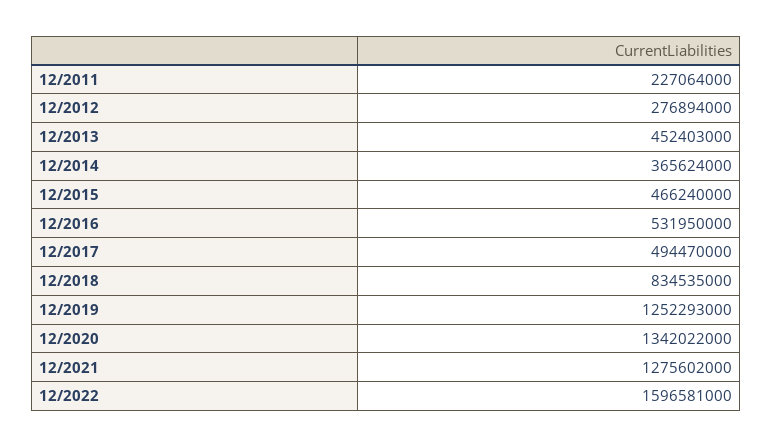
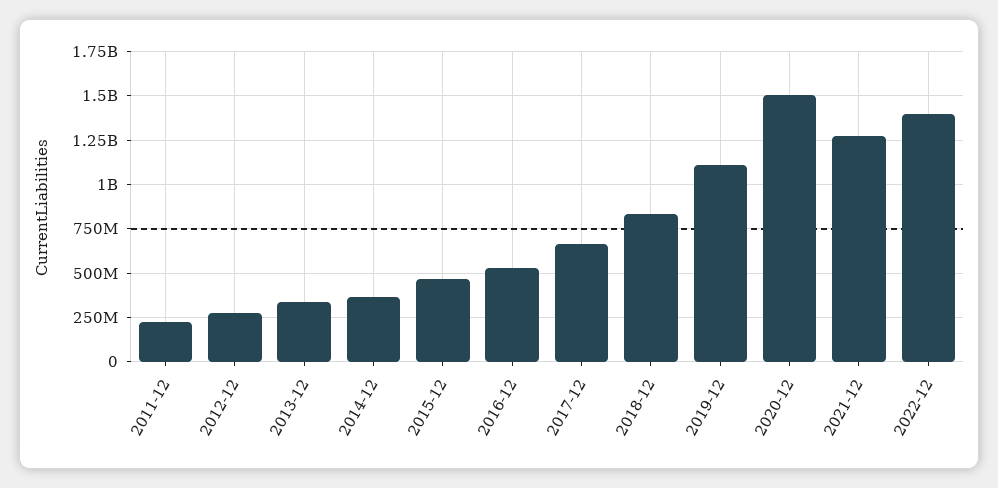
12/2013: 452403000 -> 350000000
12/2017: 494470000 -> 650000000
12/2019: 1252293000 -> 1100000000
12/2020: 1342022000 -> 1500000000
12/2022: 1596581000 -> 1400000000

